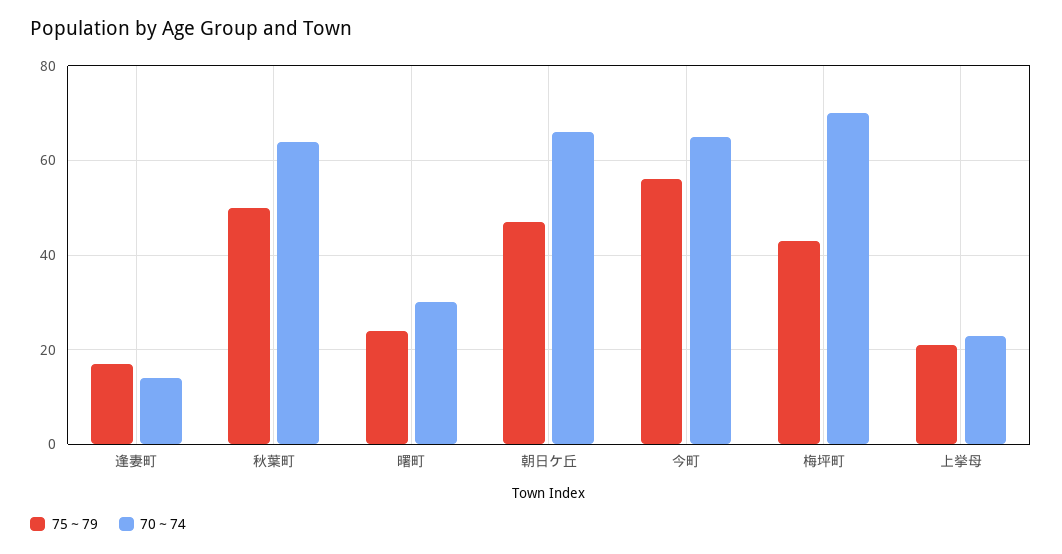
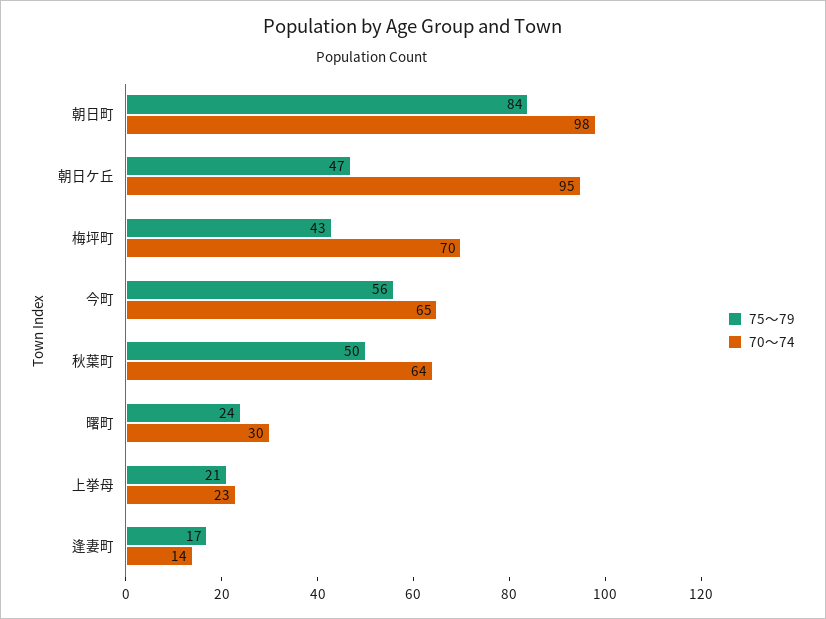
70～74, 朝日ケ丘: 65 -> 95
75～79, 朝日町: none -> 84
70～74, 朝日町: none -> 98

